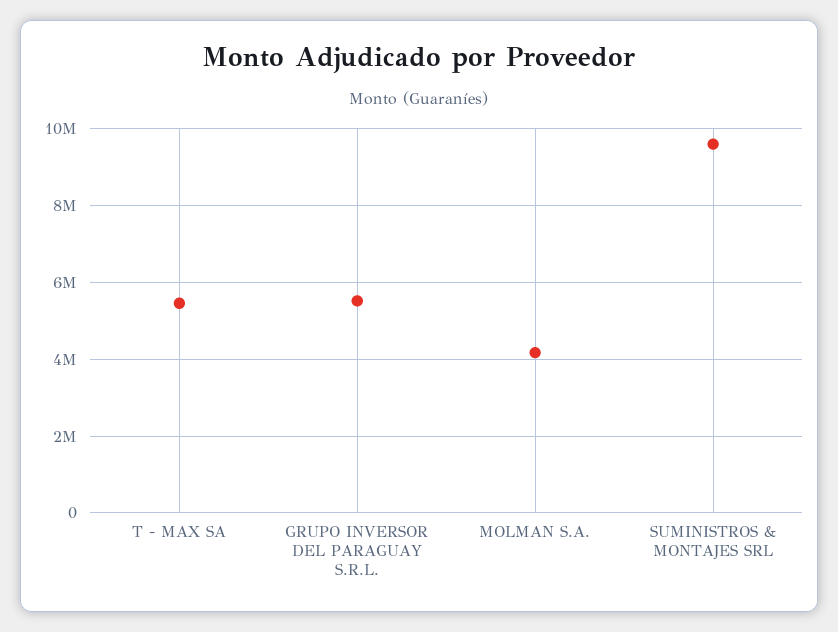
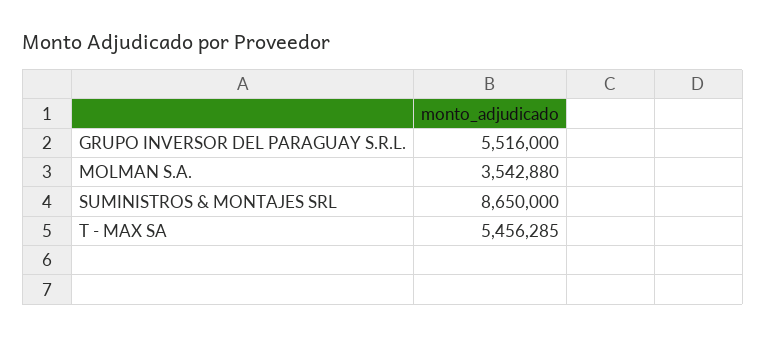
MOLMAN S.A.: 4200000 -> 3542880
SUMINISTROS & MONTAJES SRL: 9600000 -> 8650000

